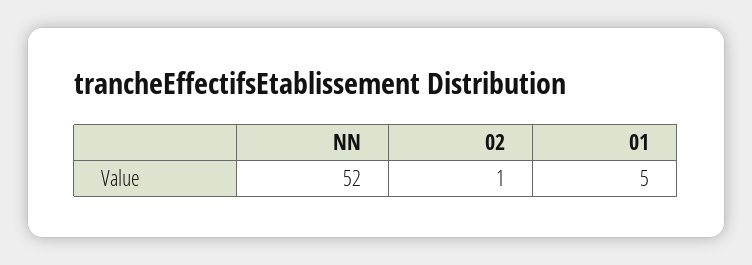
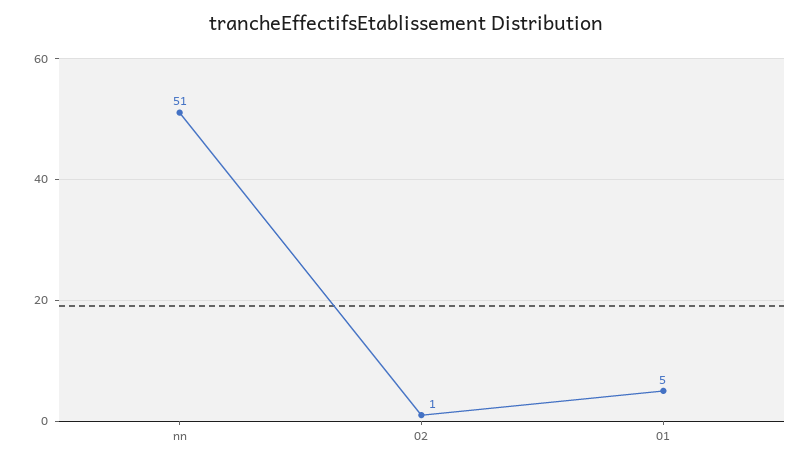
NN: 52 -> 51

